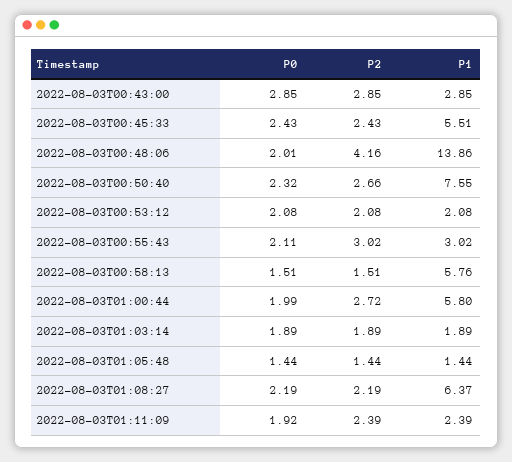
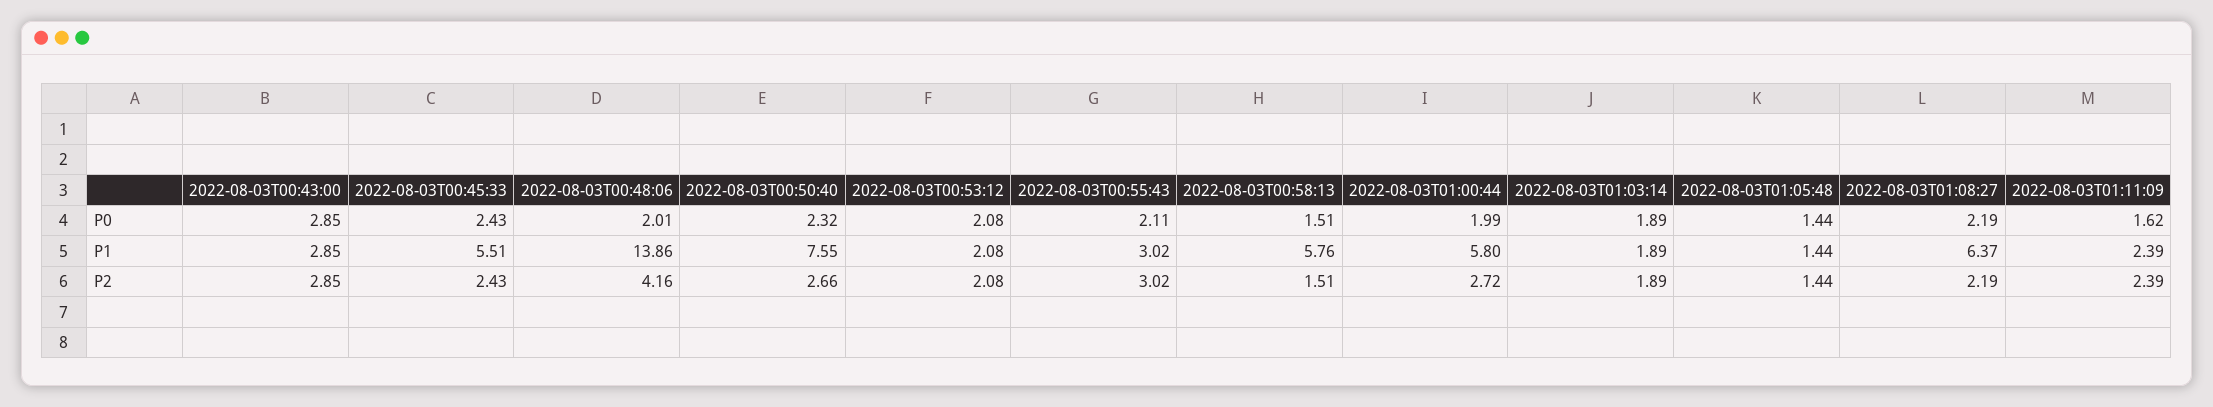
P0, 2022-08-03T01:11:09: 1.92 -> 1.62

